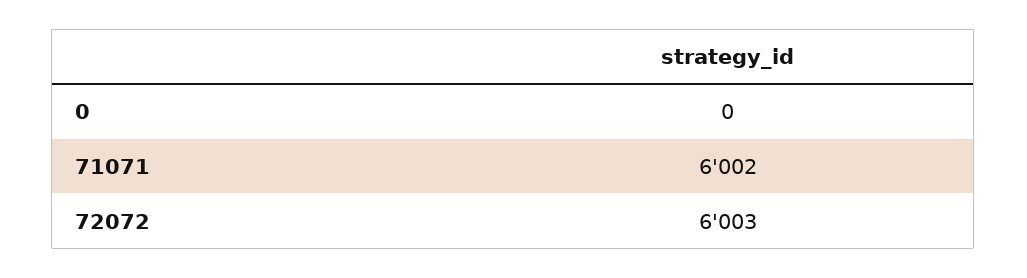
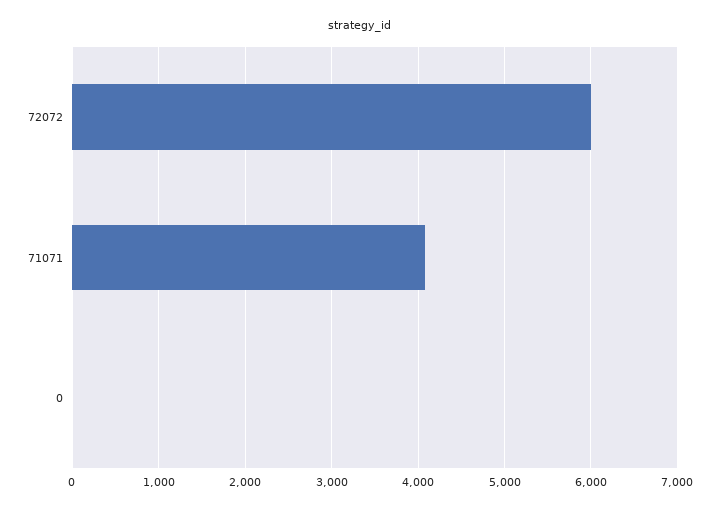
71071: 6002 -> 4100

